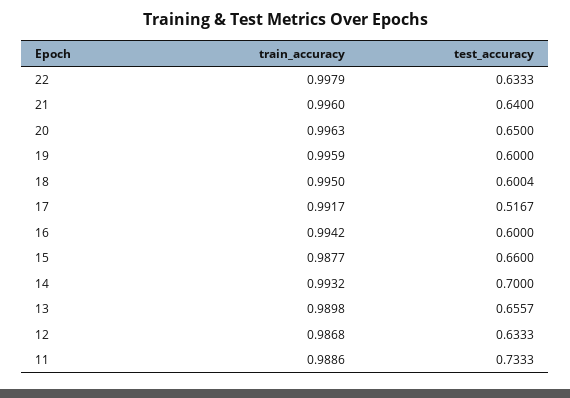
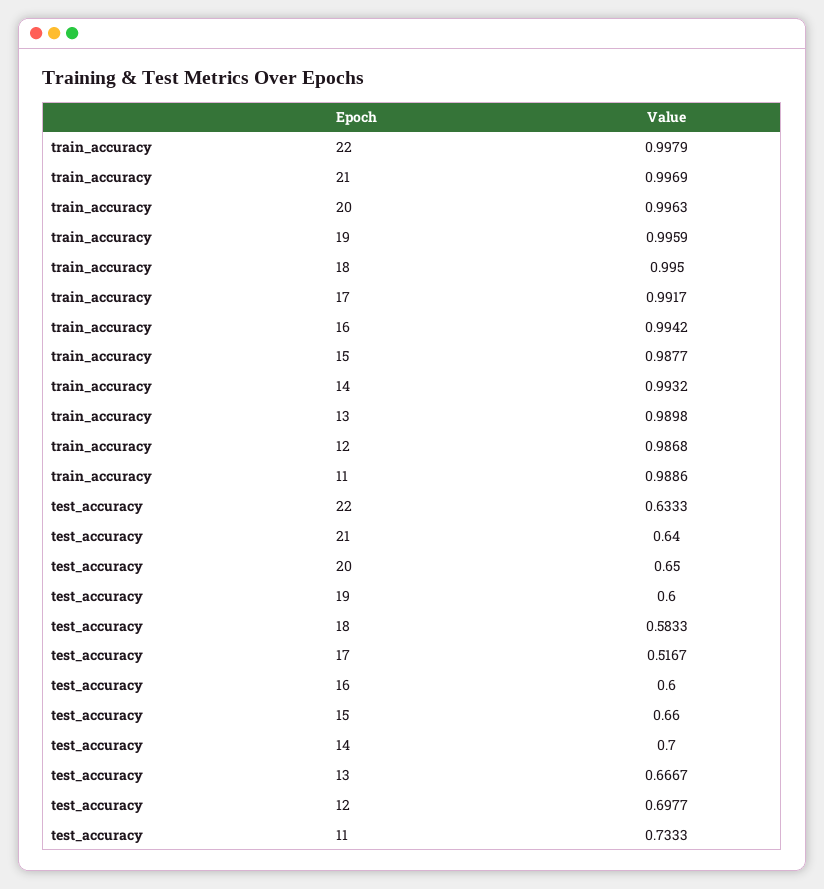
train_accuracy, 21: 0.996 -> 0.9969
test_accuracy, 18: 0.6004 -> 0.5833
test_accuracy, 13: 0.6557 -> 0.6667
test_accuracy, 12: 0.6333 -> 0.6977

